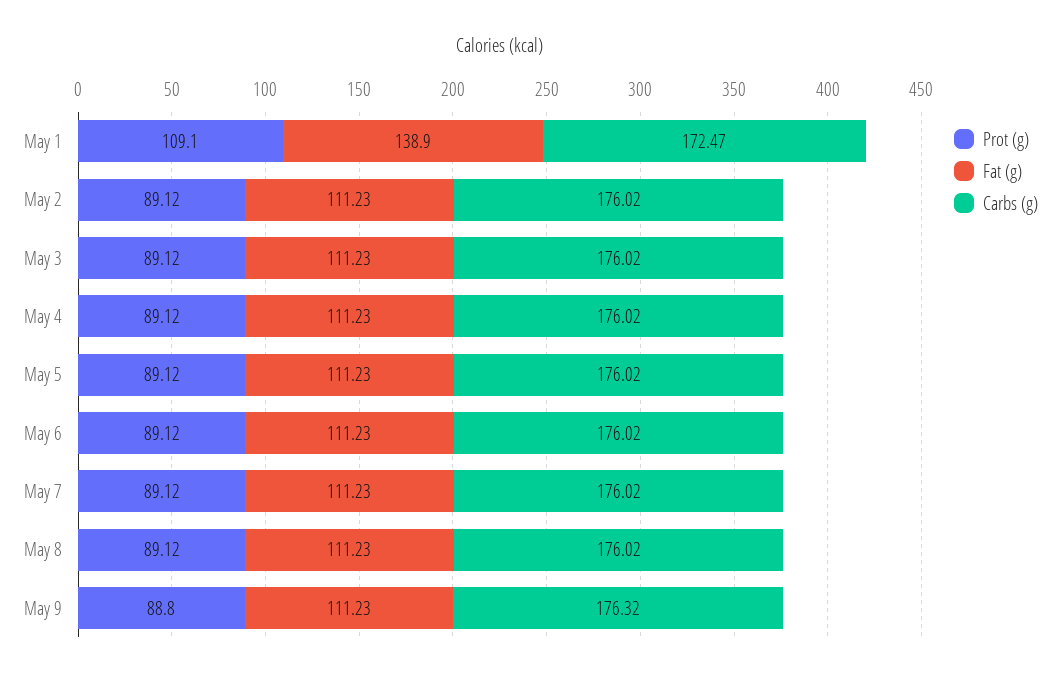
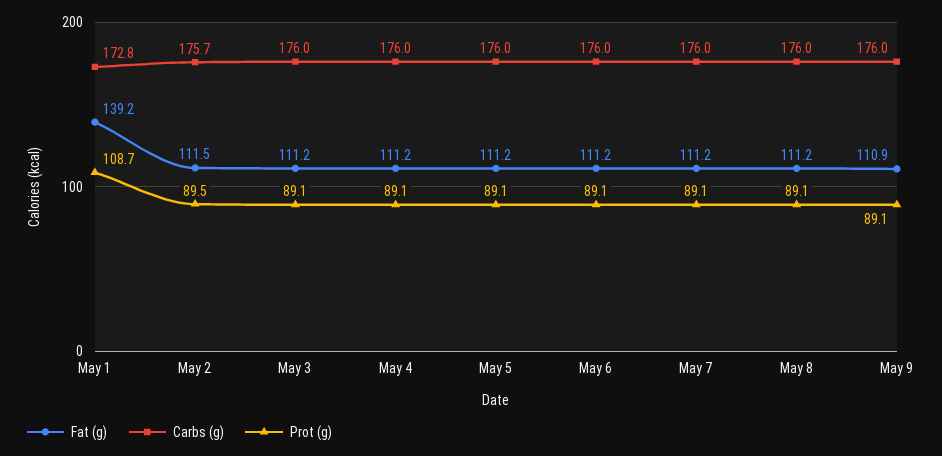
Prot (g), May 1: 109.1 -> 108.7
Fat (g), May 1: 138.9 -> 139.2
Carbs (g), May 1: 172.47 -> 172.8
Prot (g), May 2: 89.12 -> 89.5
Fat (g), May 2: 111.23 -> 111.5
Carbs (g), May 2: 176.02 -> 175.7
Prot (g), May 9: 88.8 -> 89.1
Fat (g), May 9: 111.23 -> 110.9
Carbs (g), May 9: 176.32 -> 176

